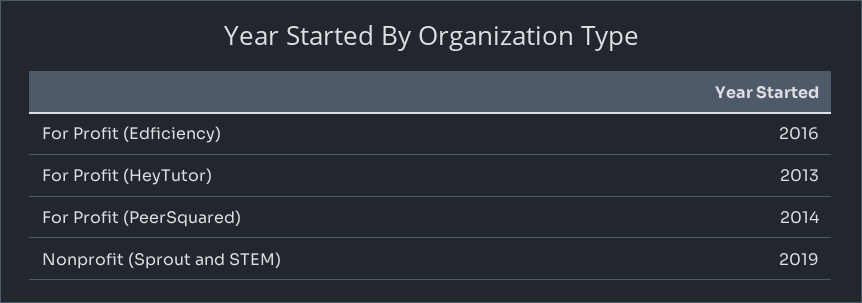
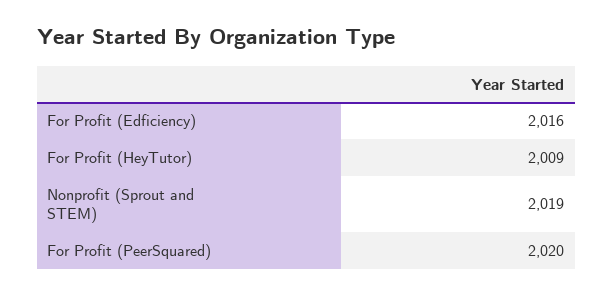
For Profit (HeyTutor): 2013 -> 2009
For Profit (PeerSquared): 2014 -> 2020

